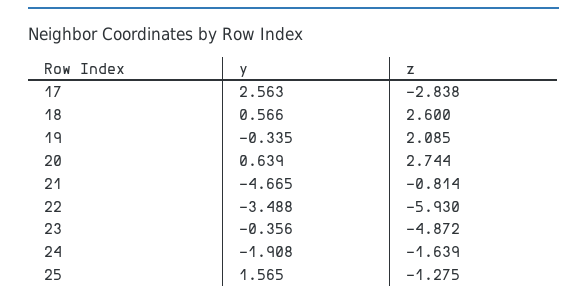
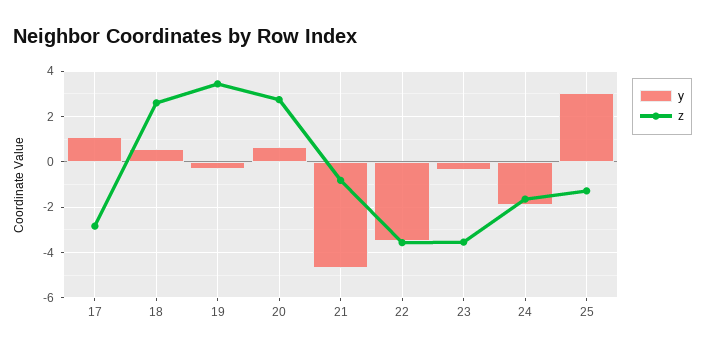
y, 17: 2.563 -> 1
z, 19: 2.085 -> 3.5
z, 22: -5.93 -> -3.5
z, 23: -4.872 -> -3.5
y, 25: 1.565 -> 3

